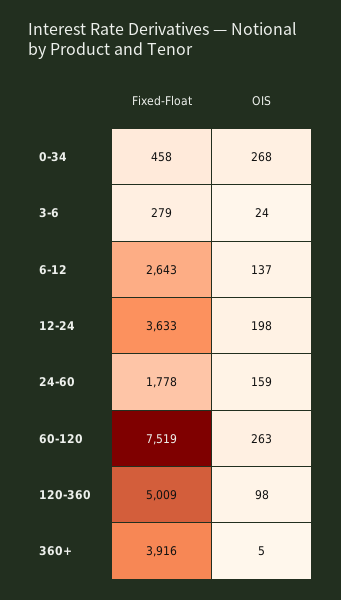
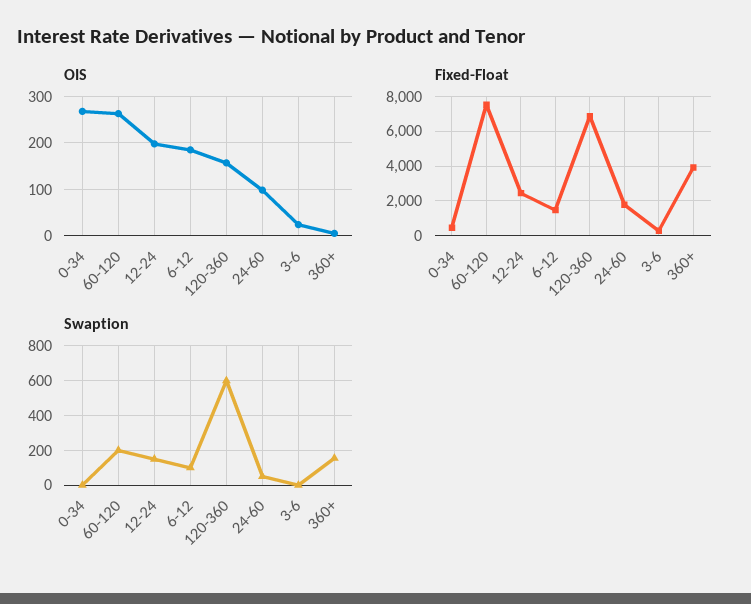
Fixed-Float, 6-12: 2643 -> 1500
OIS, 6-12: 137 -> 180
Fixed-Float, 12-24: 3633 -> 2500
OIS, 24-60: 159 -> 100
Fixed-Float, 120-360: 5009 -> 7000
OIS, 120-360: 98 -> 160
Swaption, 0-34: none -> 0
Swaption, 60-120: none -> 200
Swaption, 12-24: none -> 150
Swaption, 6-12: none -> 100
Swaption, 120-360: none -> 600
Swaption, 24-60: none -> 50
Swaption, 3-6: none -> 0
Swaption, 360+: none -> 150

